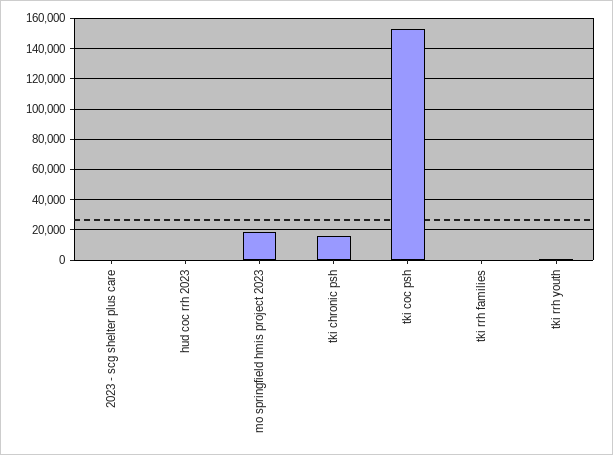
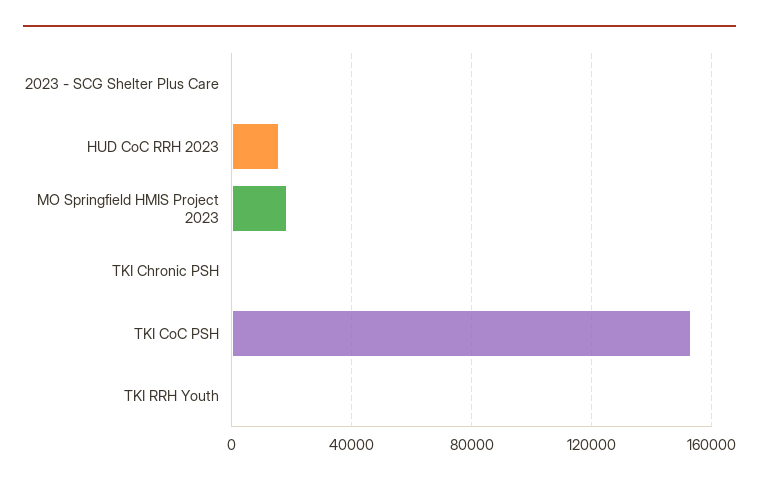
hud coc rrh 2023: 0 -> 15000
tki chronic psh: 15000 -> 0
tki rrh families: 0 -> none

